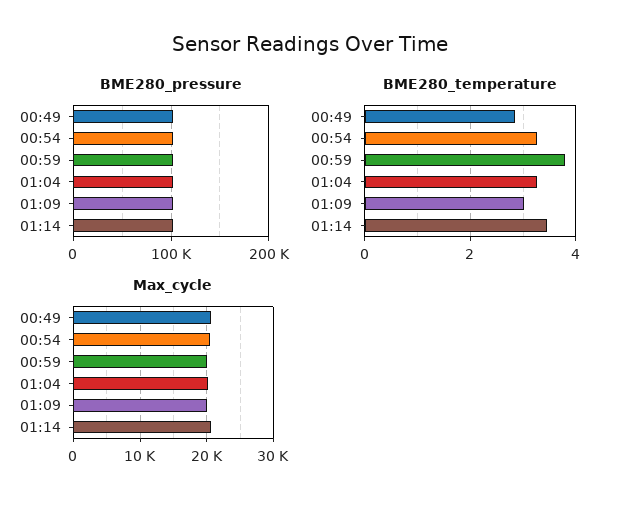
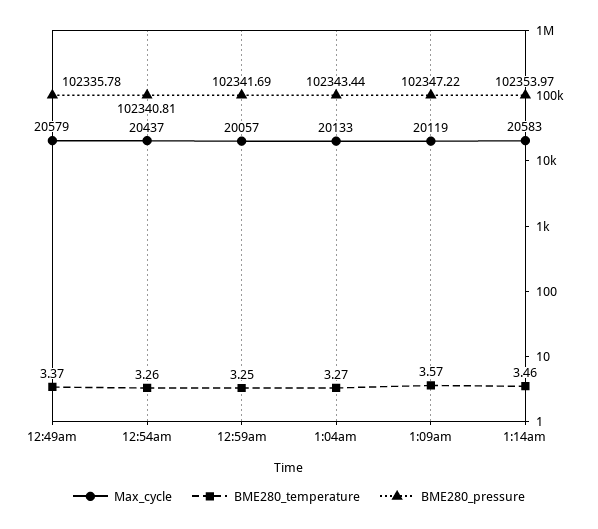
BME280_temperature, 00:49: 2.8 -> 3.37
BME280_temperature, 00:59: 3.8 -> 3.25
BME280_temperature, 01:09: 3 -> 3.57

